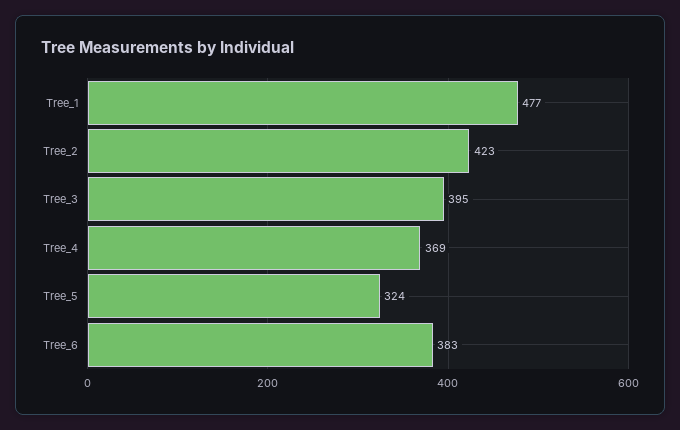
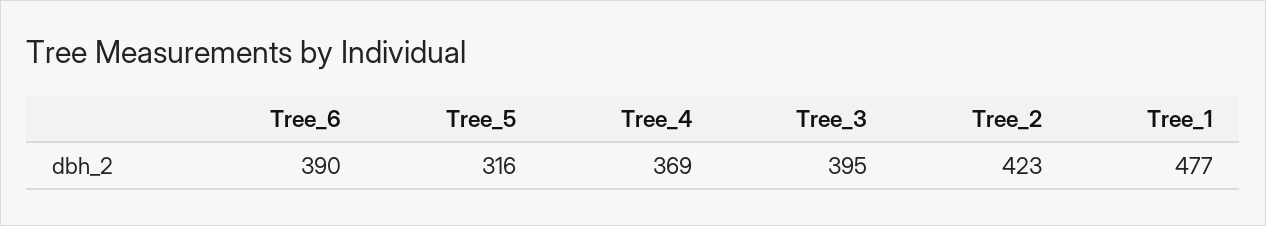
Tree_5: 324 -> 316
Tree_6: 383 -> 390

